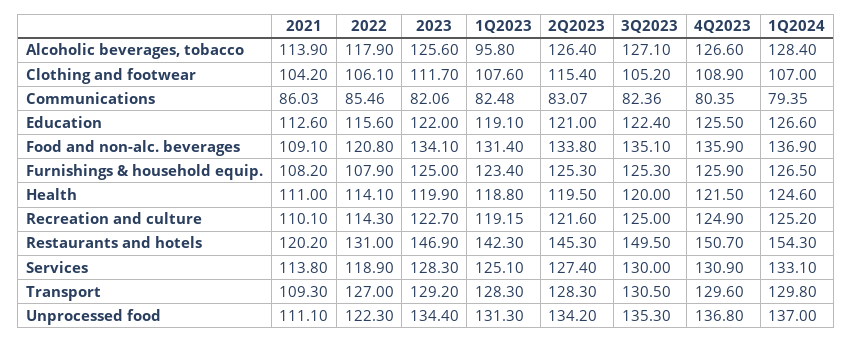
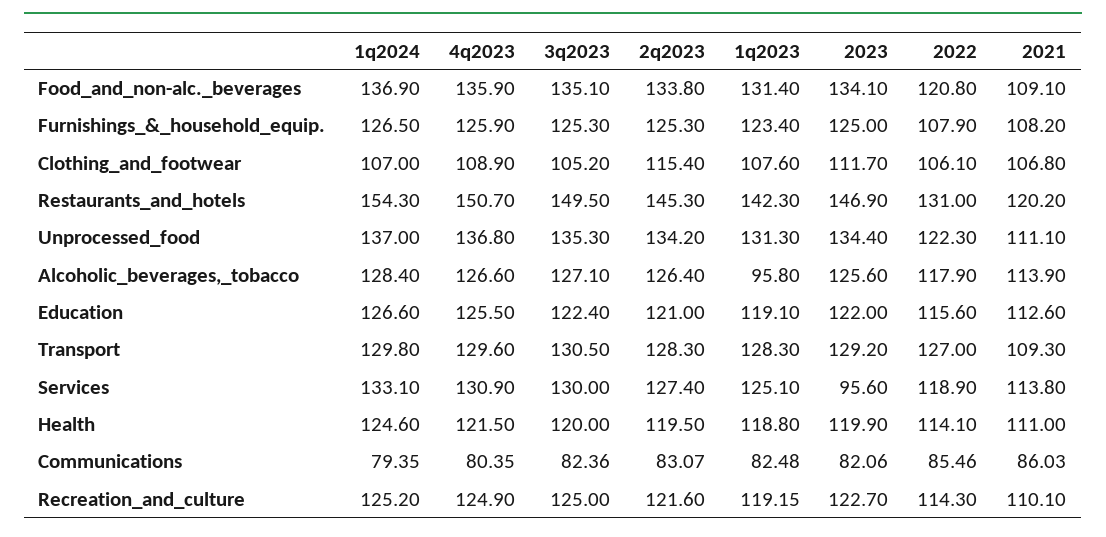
2021, Clothing and footwear: 104.2 -> 106.8
2023, Services: 128.3 -> 95.6

